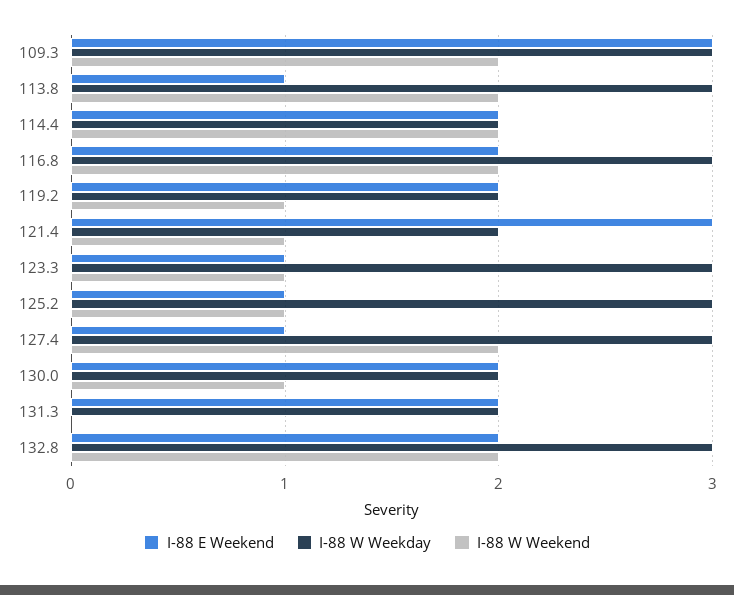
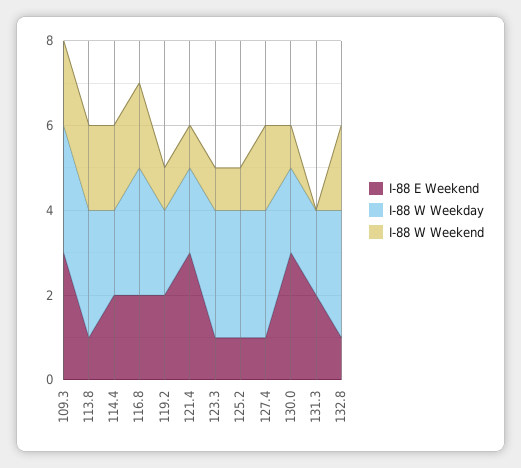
I-88 E Weekend, 130.0: 2 -> 3
I-88 E Weekend, 132.8: 2 -> 1

